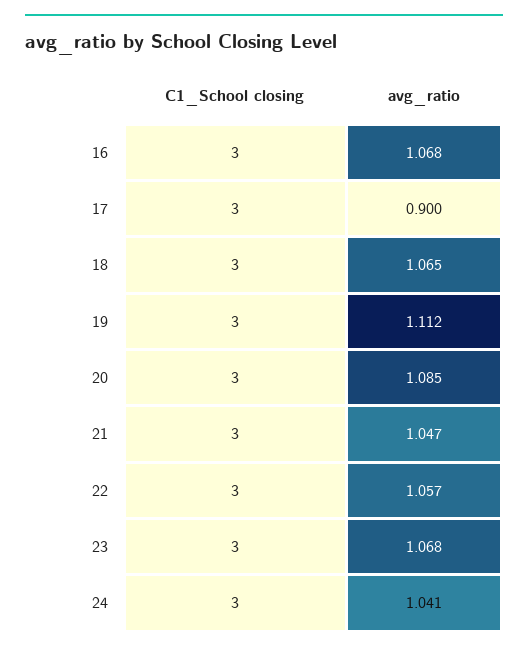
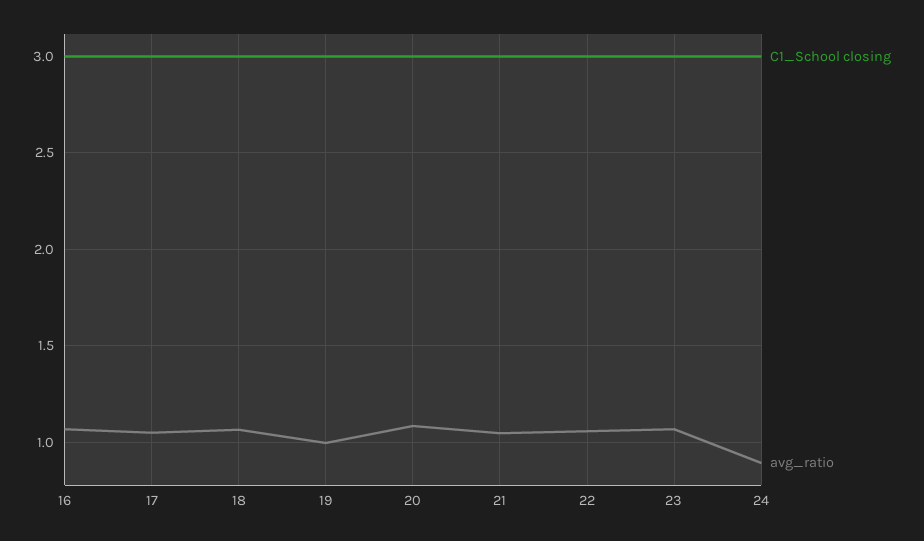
avg_ratio, 17: 0.9 -> 1.05
avg_ratio, 19: 1.112 -> 1
avg_ratio, 24: 1.041 -> 0.9

